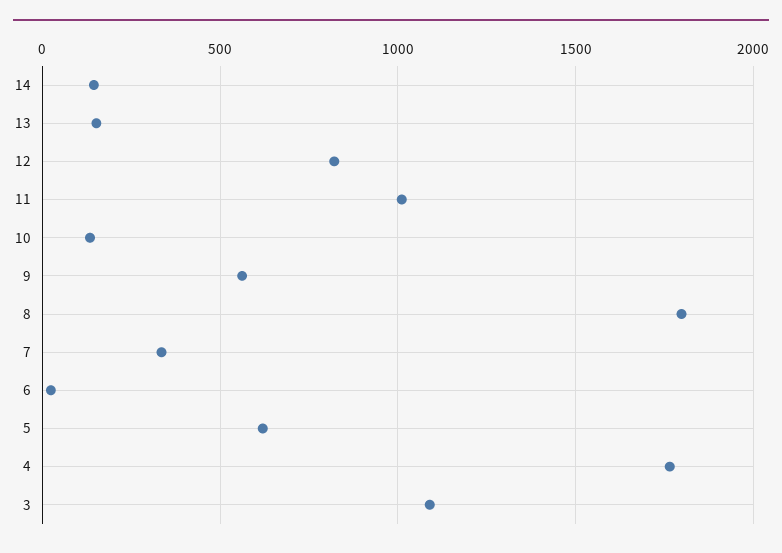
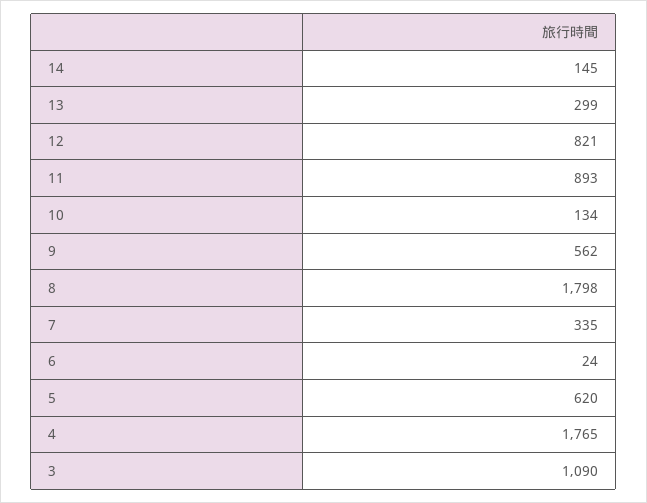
13: 150 -> 299
11: 1000 -> 893

